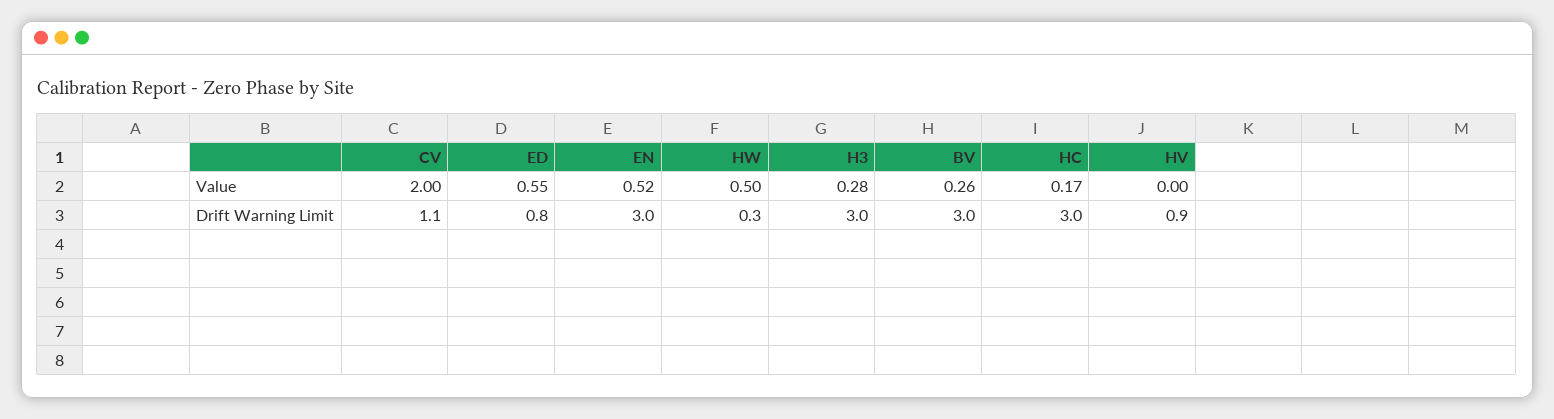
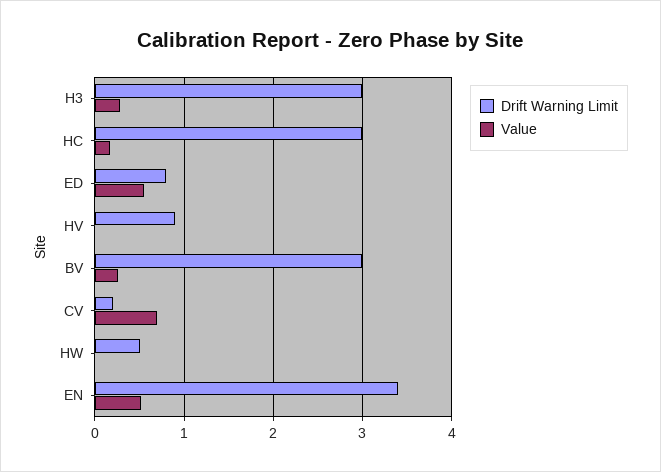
Value, CV: 2 -> 0.7
Value, HW: 0.5 -> 0
Drift Warning Limit, CV: 1.1 -> 0.2
Drift Warning Limit, EN: 3 -> 3.4
Drift Warning Limit, HW: 0.3 -> 0.5

